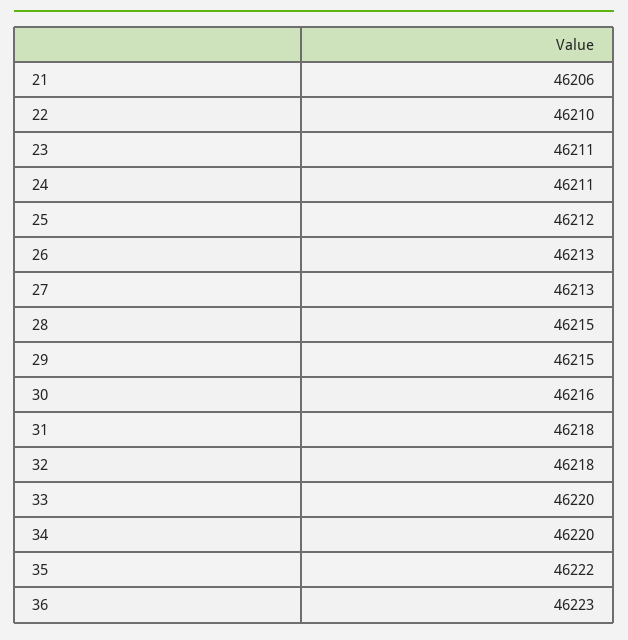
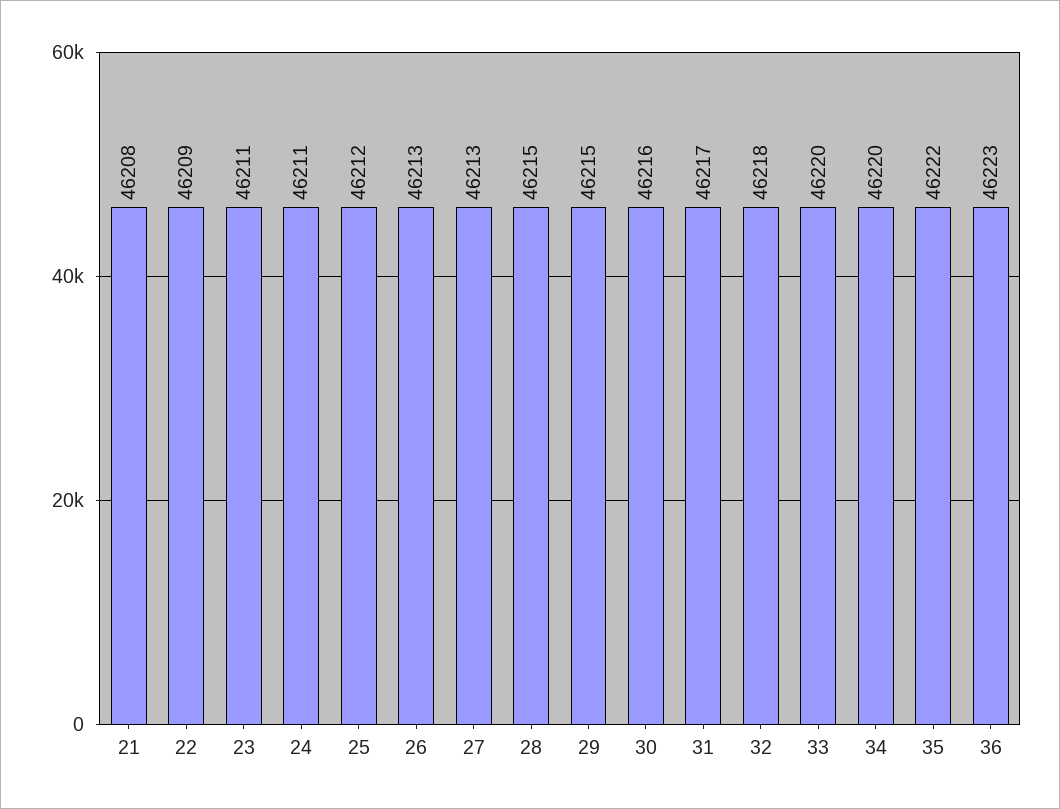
21: 46206 -> 46208
22: 46210 -> 46209
31: 46218 -> 46217

